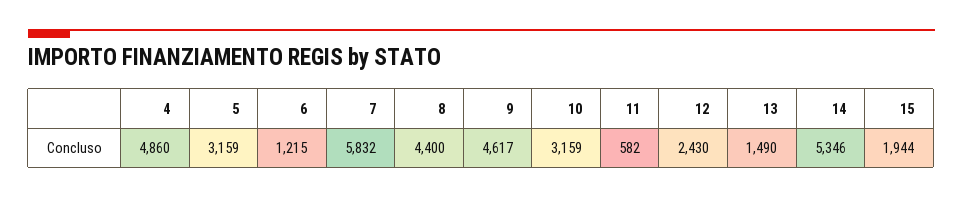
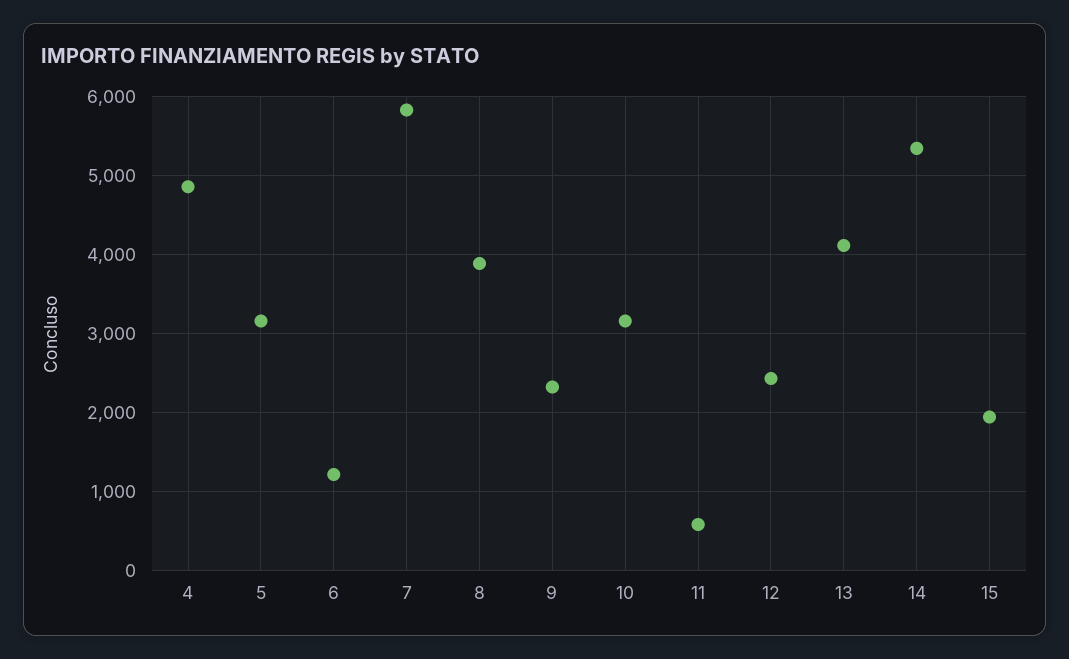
8: 4400 -> 3900
9: 4617 -> 2300
13: 1490 -> 4100

